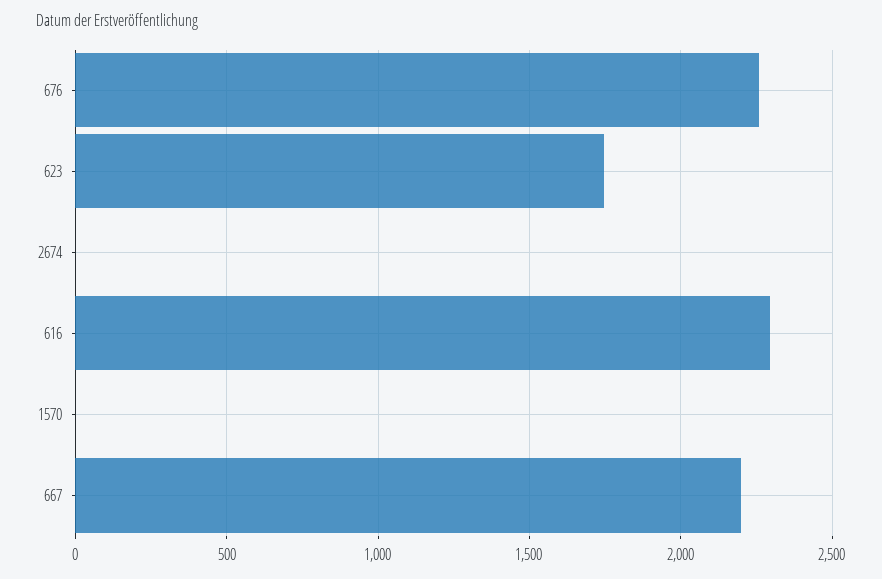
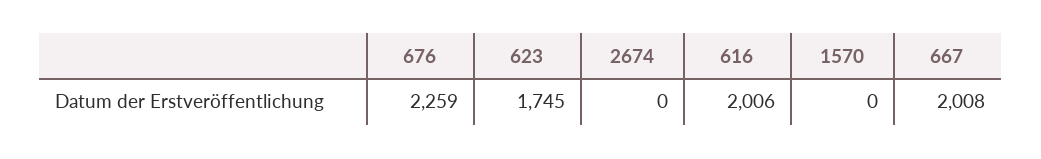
616: 2300 -> 2006
667: 2200 -> 2008

